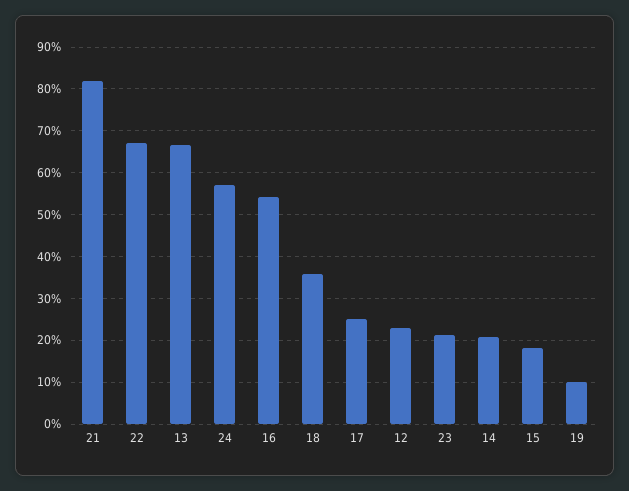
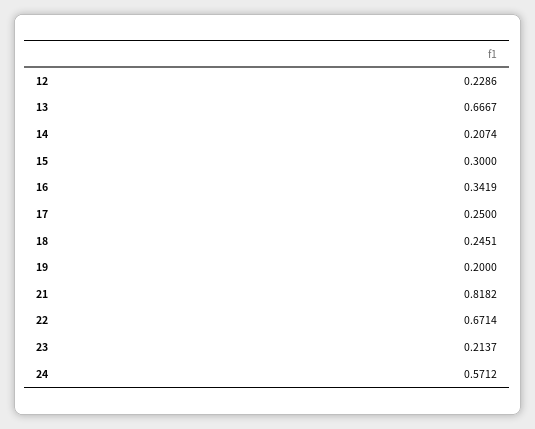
16: 0.54 -> 0.3419
18: 0.36 -> 0.2451
15: 0.18 -> 0.3
19: 0.1 -> 0.2

